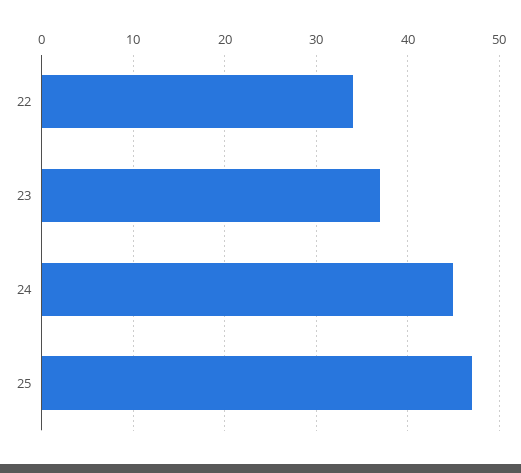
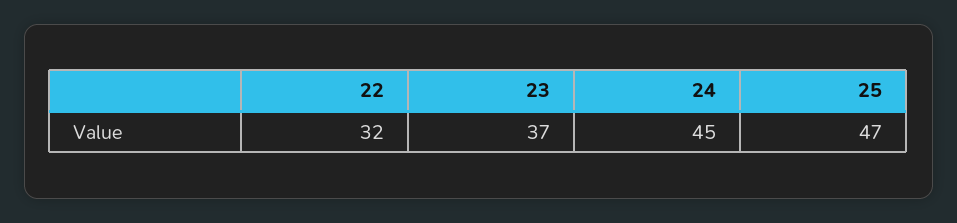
22: 34 -> 32

